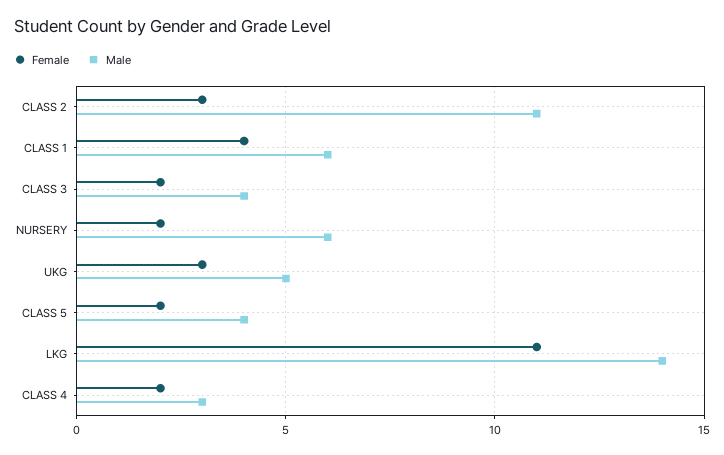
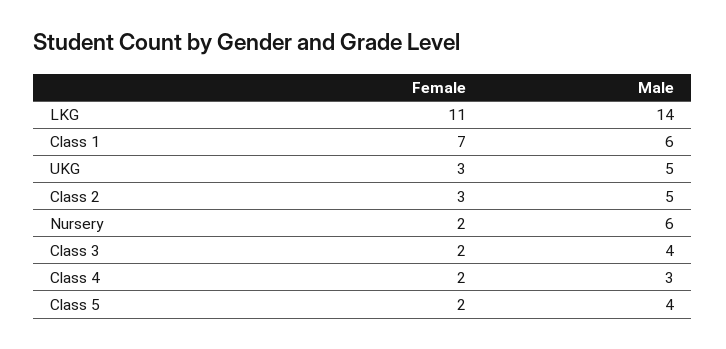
Male, CLASS 2: 11 -> 5
Female, CLASS 1: 4 -> 7

